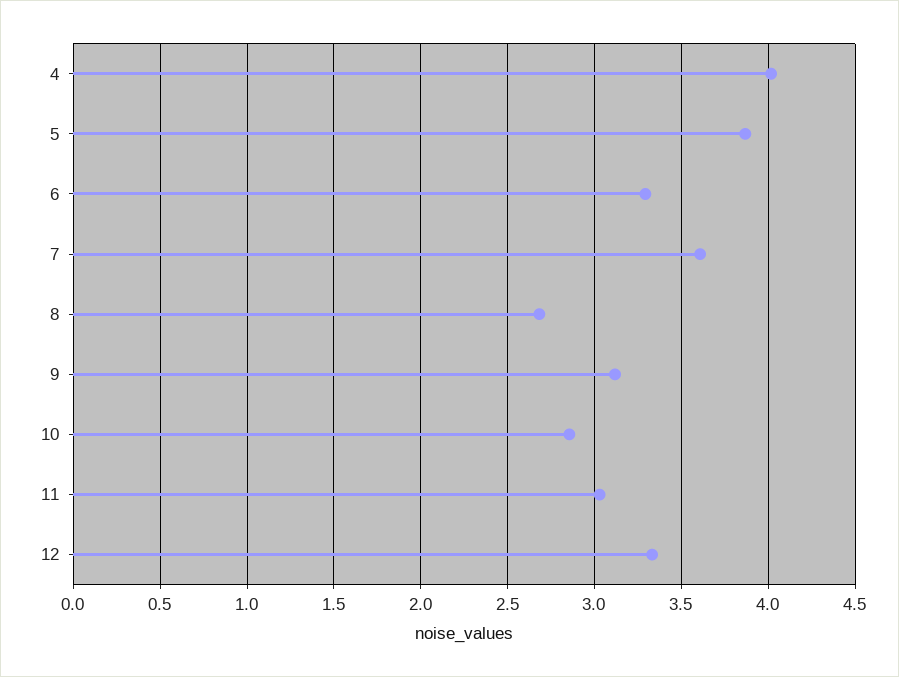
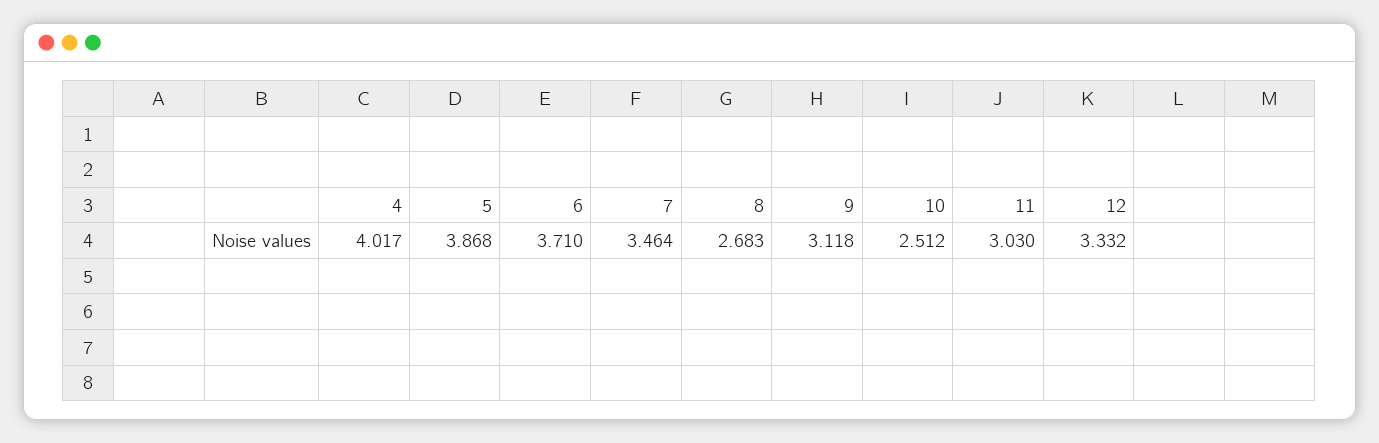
6: 3.3 -> 3.71
7: 3.6 -> 3.464
10: 2.85 -> 2.512

